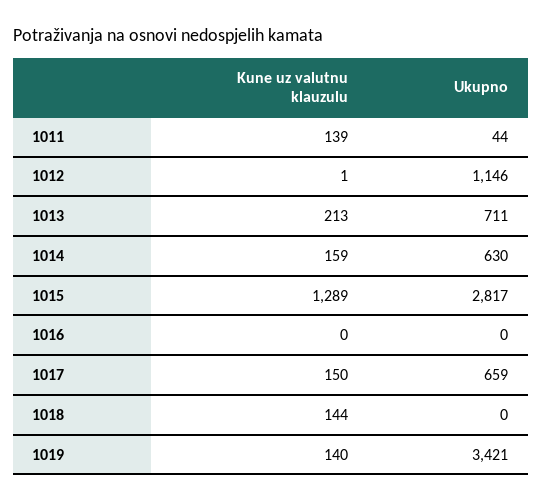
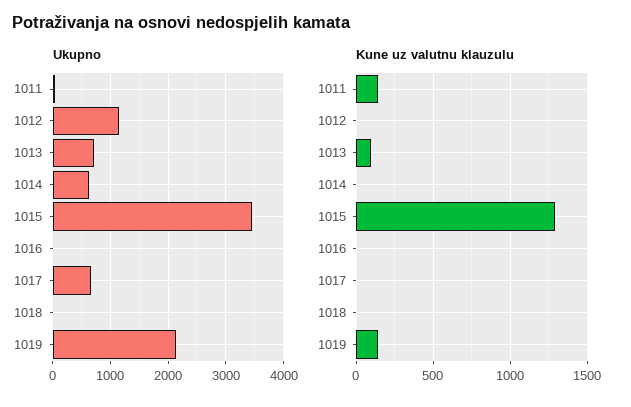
Kune uz valutnu klauzulu, 1013: 213 -> 100
Kune uz valutnu klauzulu, 1014: 159 -> 0
Ukupno, 1015: 2817 -> 3400
Kune uz valutnu klauzulu, 1017: 150 -> 0
Kune uz valutnu klauzulu, 1018: 144 -> 0
Ukupno, 1019: 3421 -> 2200

